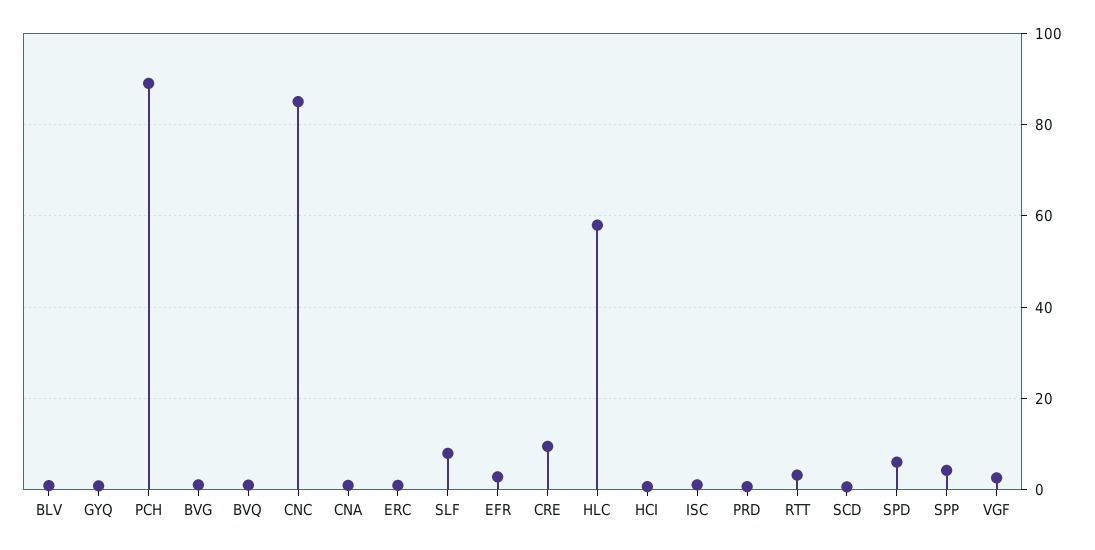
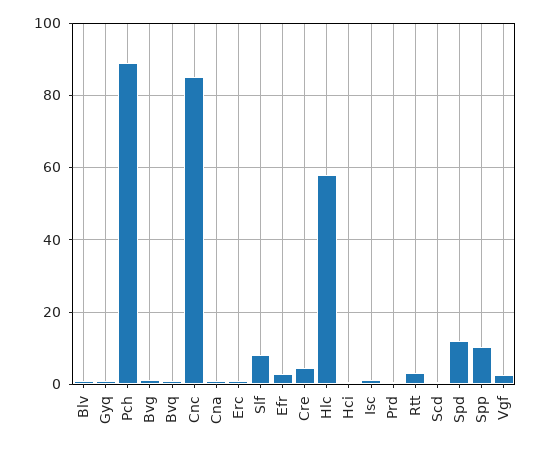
CRE: 10 -> 4
SPD: 6 -> 12
SPP: 4 -> 10

